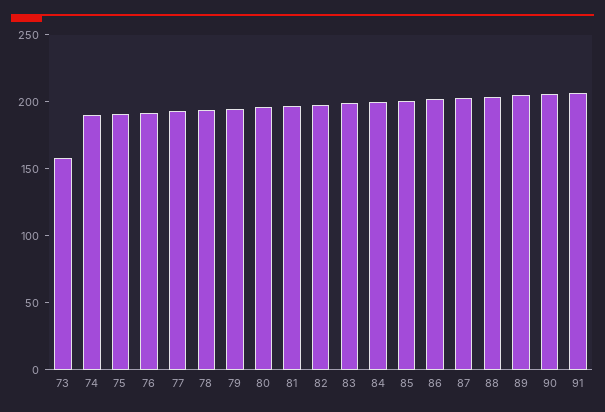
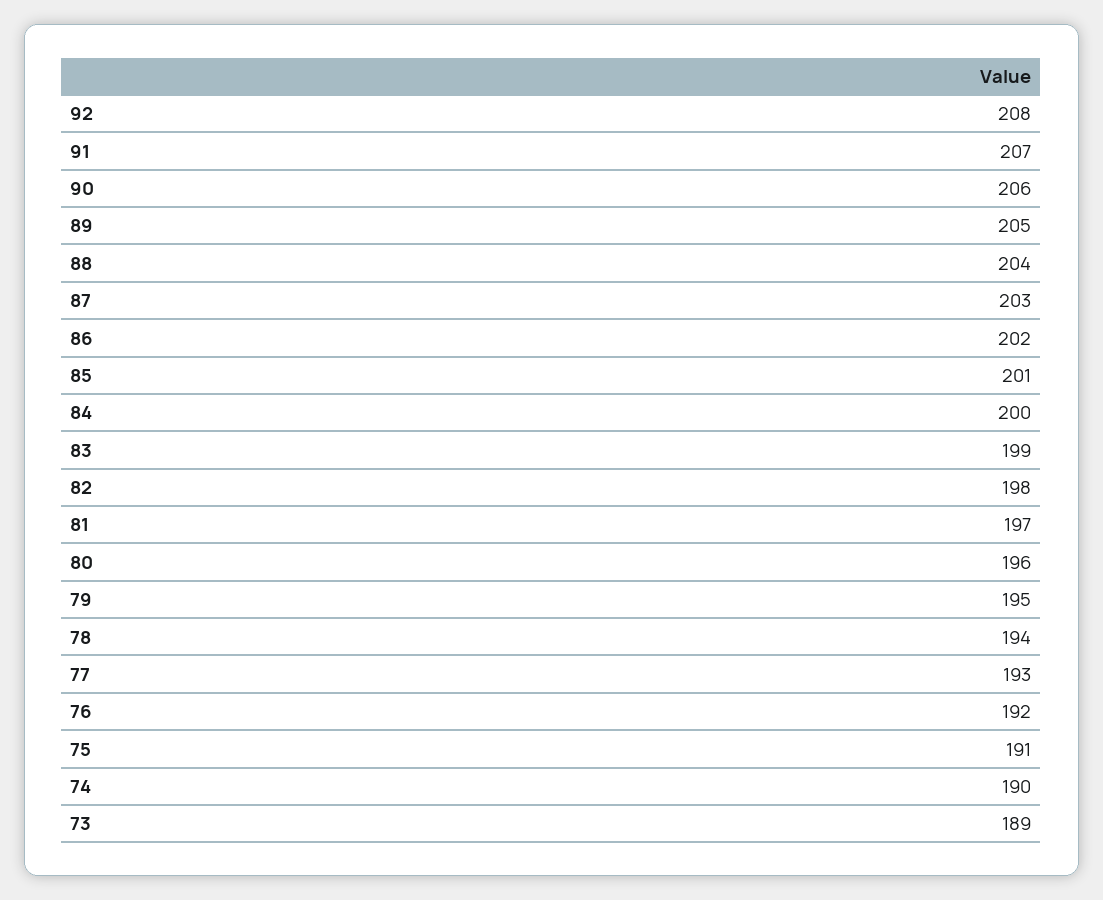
73: 160 -> 189
92: none -> 208

